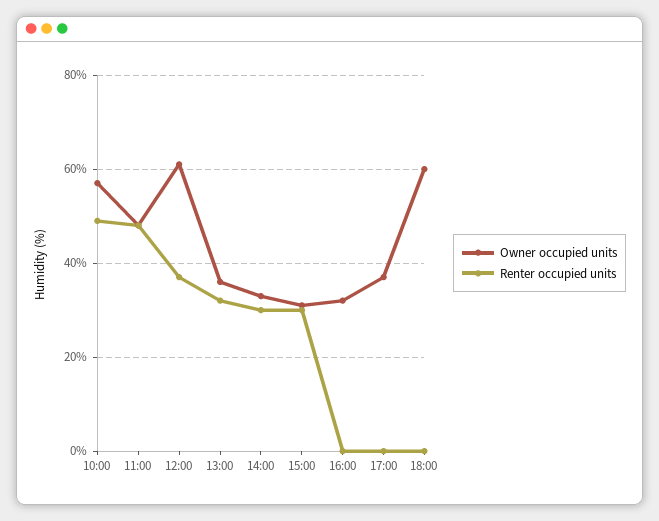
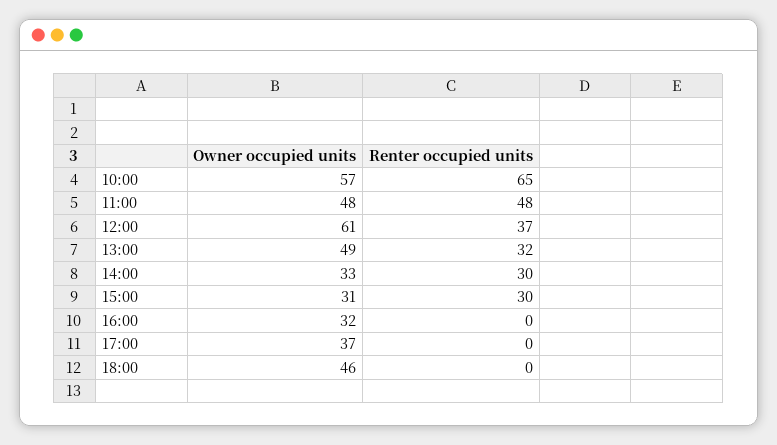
Renter occupied units, 10:00: 50 -> 65
Owner occupied units, 13:00: 35 -> 49
Owner occupied units, 18:00: 60 -> 46

